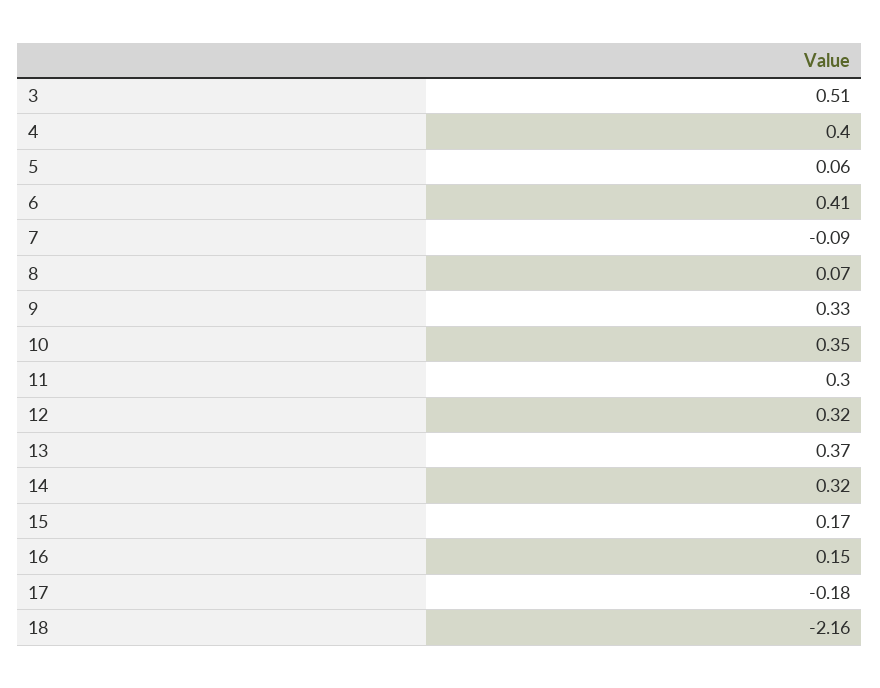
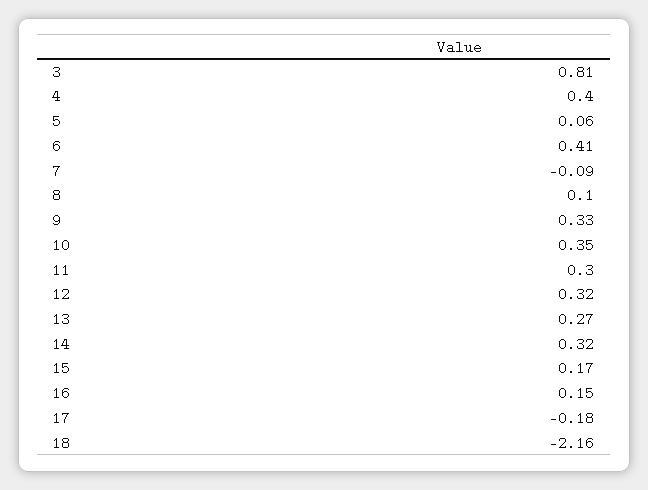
3: 0.51 -> 0.81
8: 0.07 -> 0.1
13: 0.37 -> 0.27

